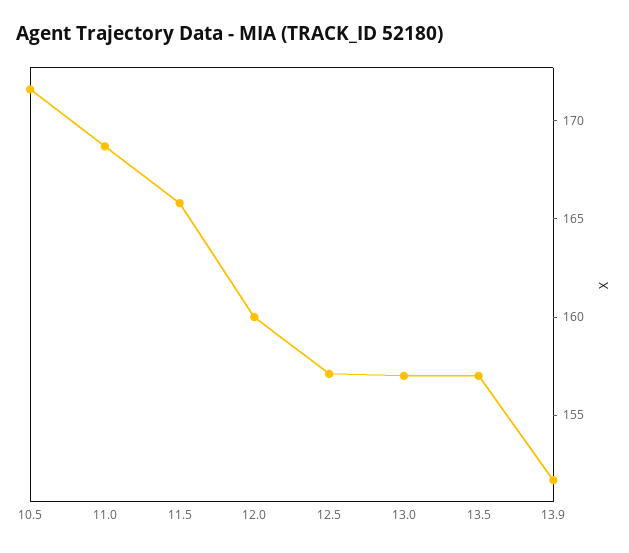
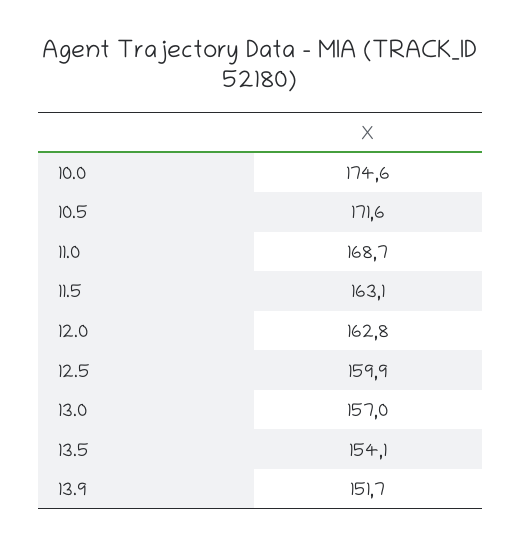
11.5: 166 -> 163.1
12.0: 160 -> 162.8
12.5: 157 -> 159.9
13.5: 157 -> 154.1
10.0: none -> 174.6

